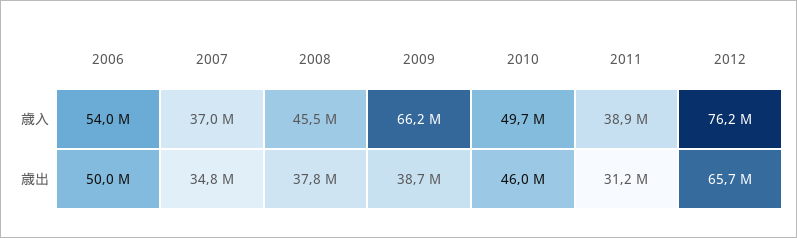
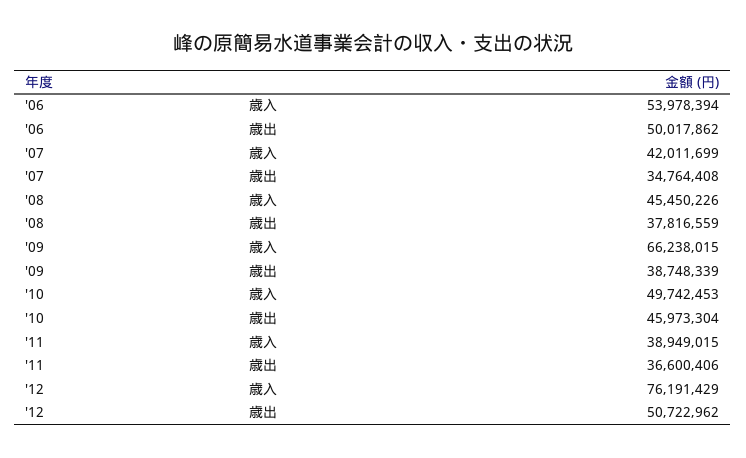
2007, 歳入: 37000000 -> 42011699
2011, 歳出: 31200000 -> 36600406
2012, 歳出: 65700000 -> 50722962

